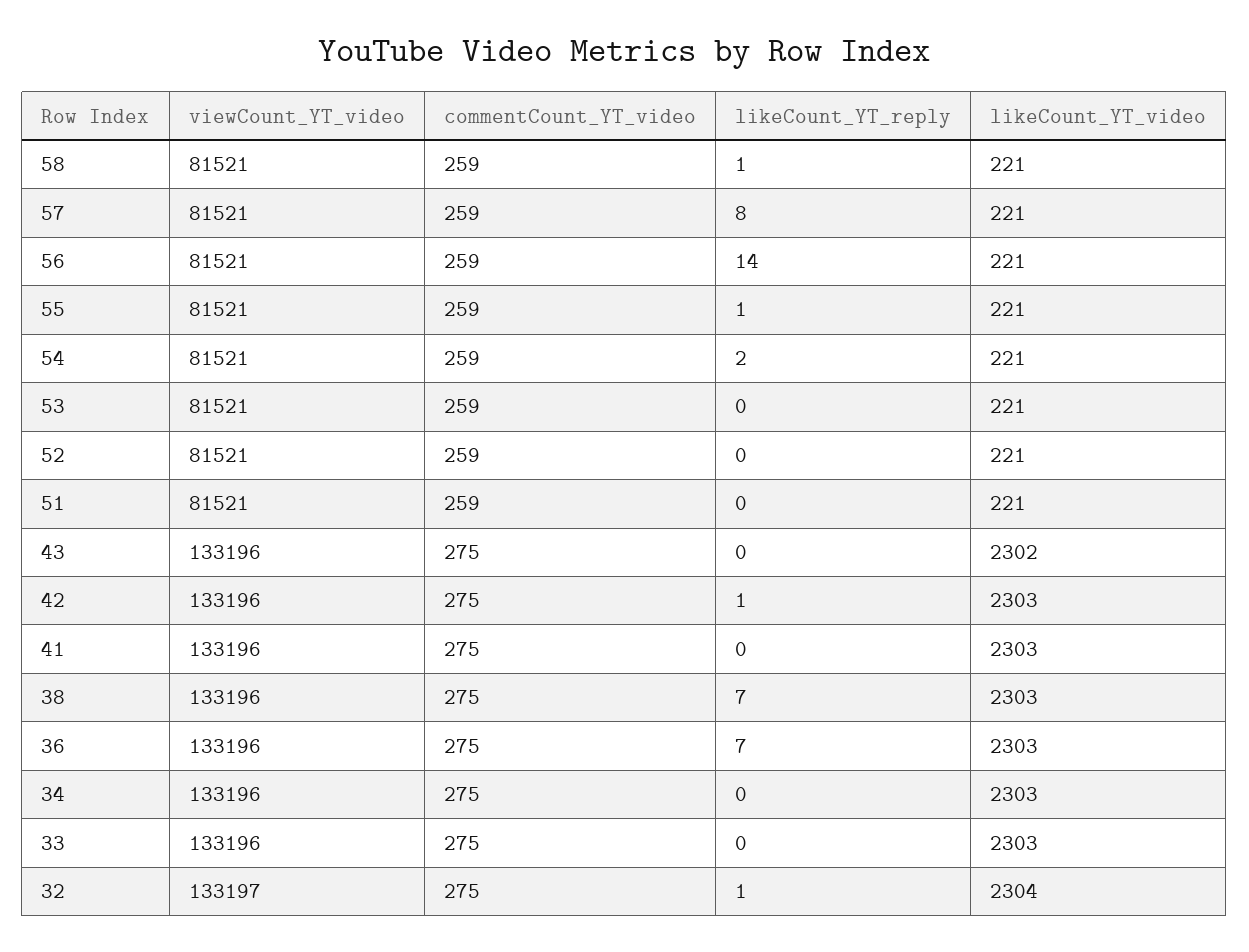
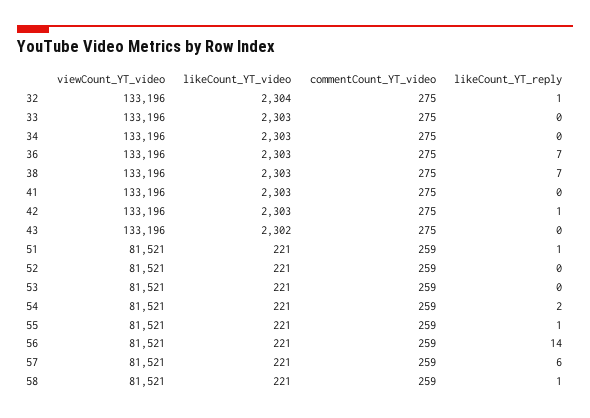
likeCount_YT_reply, 57: 8 -> 6
likeCount_YT_reply, 51: 0 -> 1
viewCount_YT_video, 32: 133197 -> 133196

